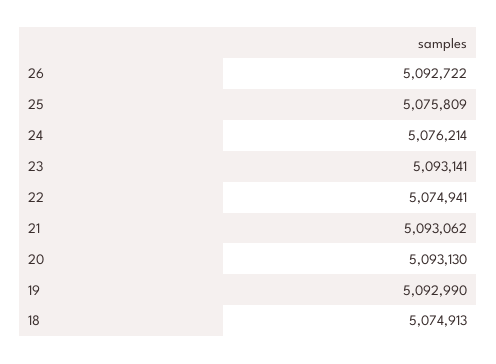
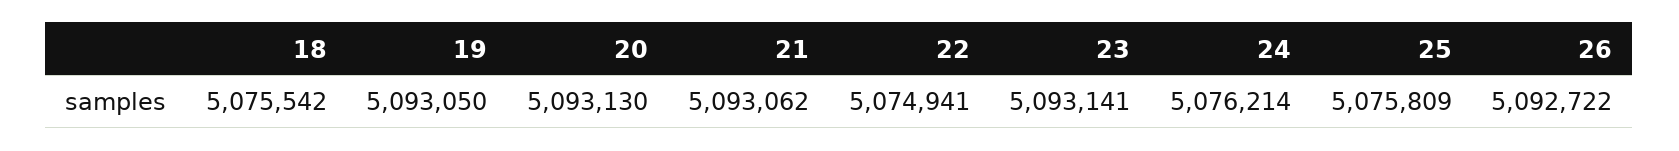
19: 5092990 -> 5093050
18: 5074913 -> 5075542

